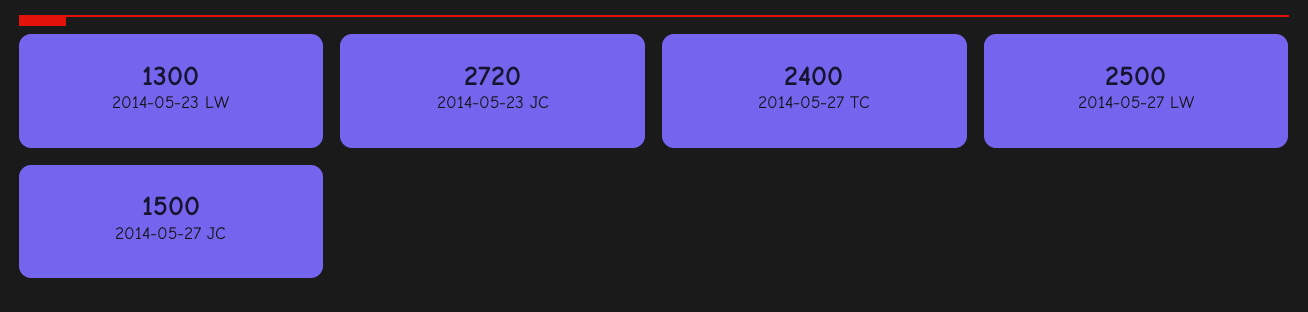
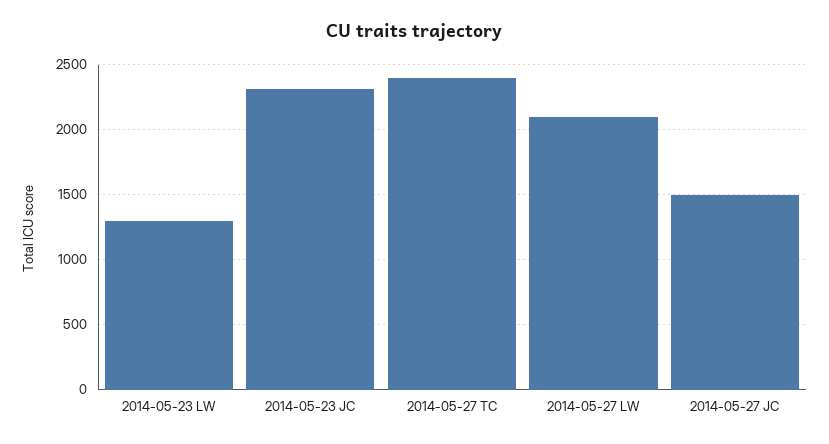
2014-05-23 JC: 2720 -> 2300
2014-05-27 LW: 2500 -> 2100

